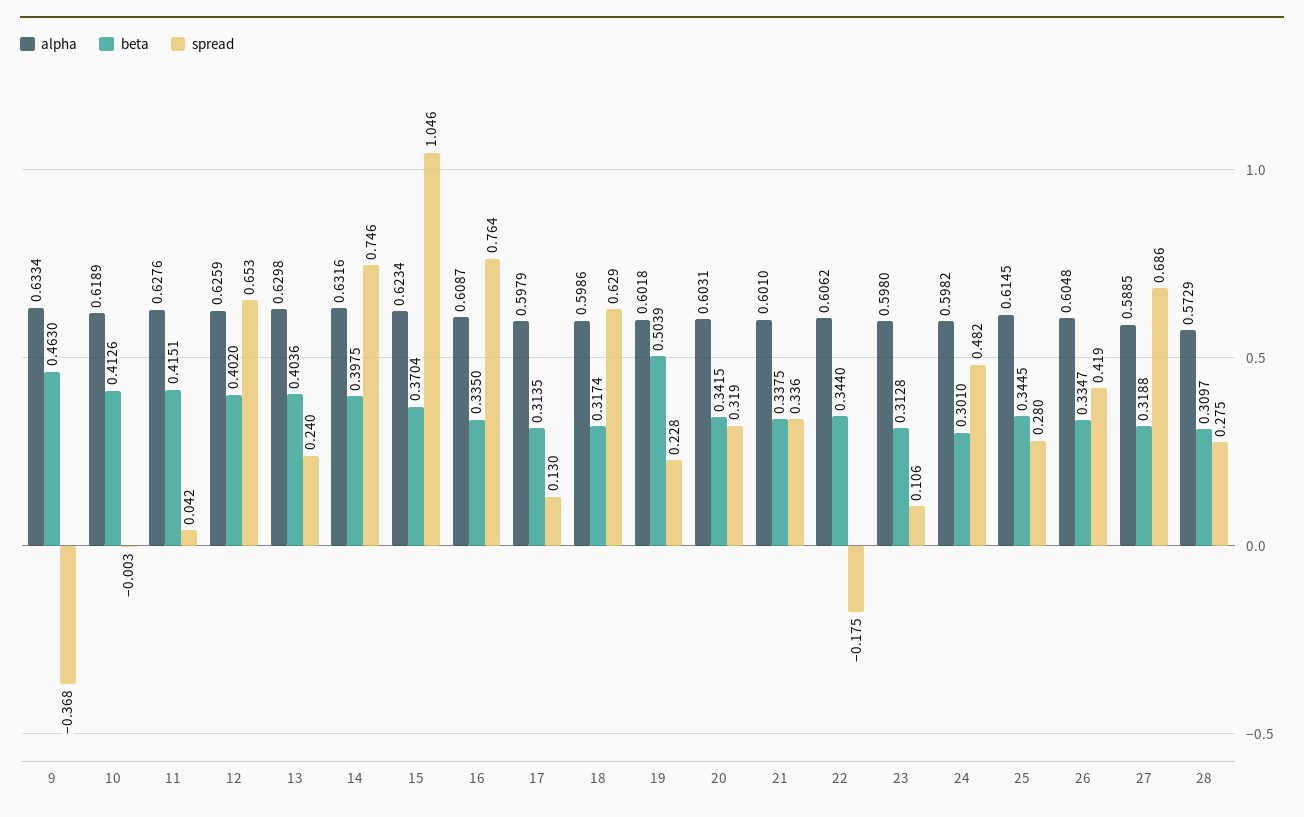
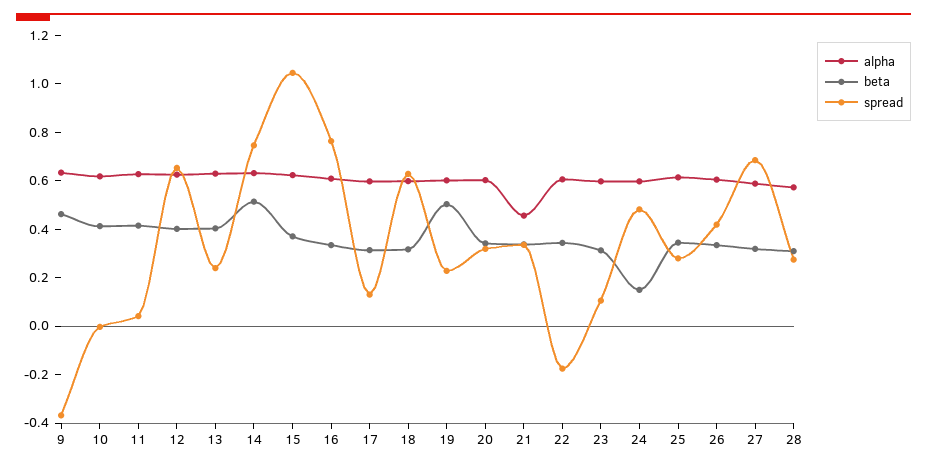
beta, 14: 0.3975 -> 0.5
alpha, 21: 0.601 -> 0.45
beta, 24: 0.301 -> 0.15

